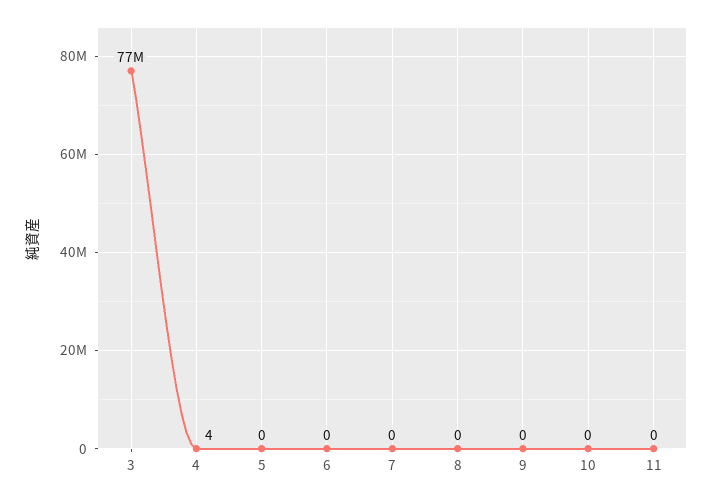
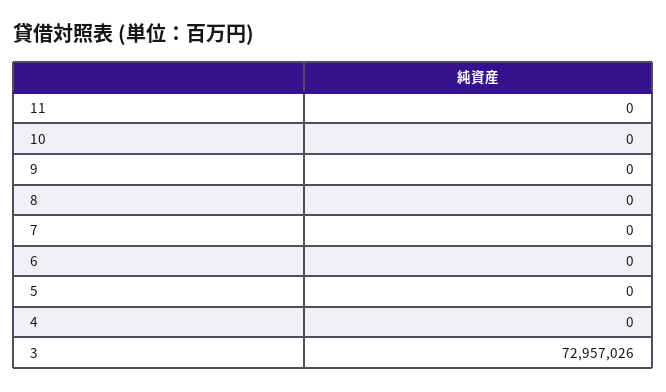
3: 77000000 -> 72957026
4: 4 -> 0

